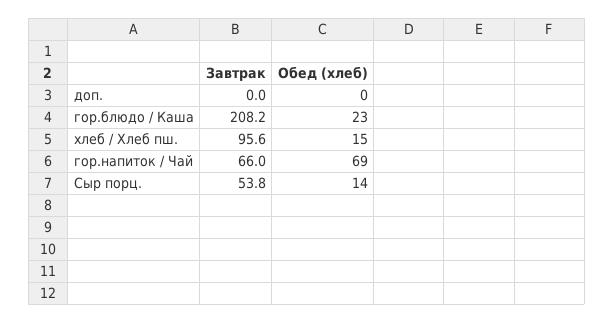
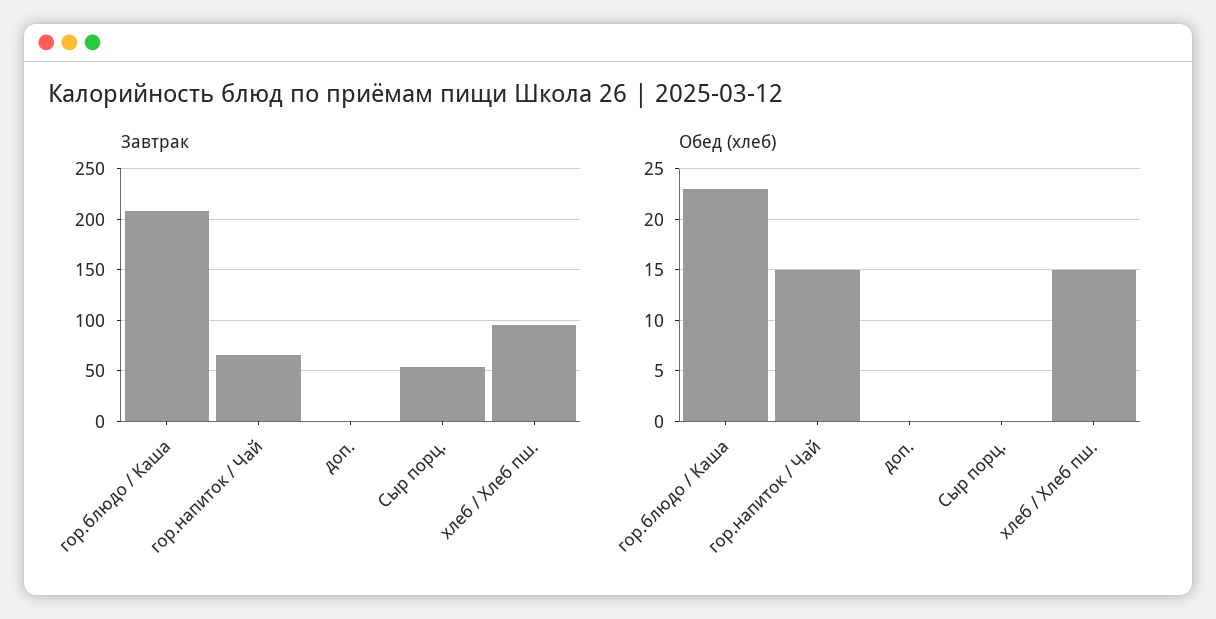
Обед (хлеб), гор.напиток / Чай: 69 -> 15
Обед (хлеб), Сыр порц.: 14 -> 0

